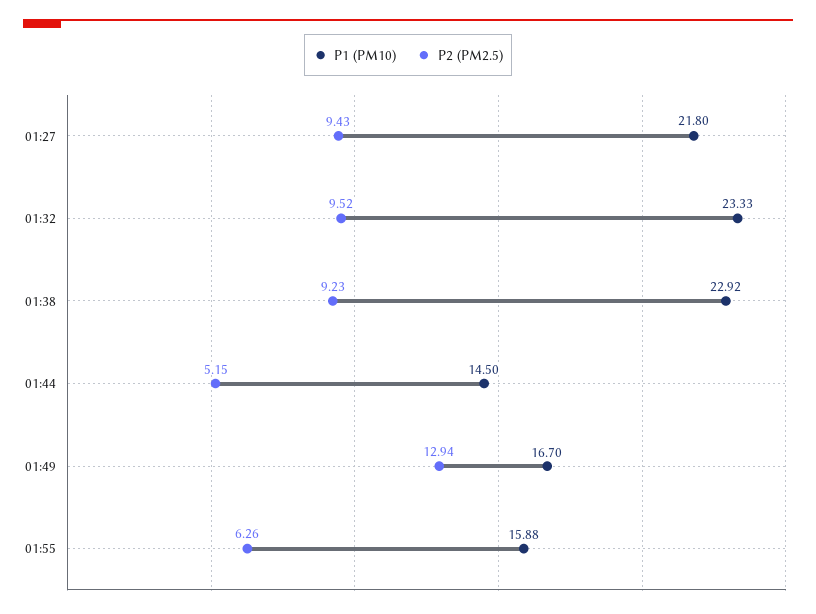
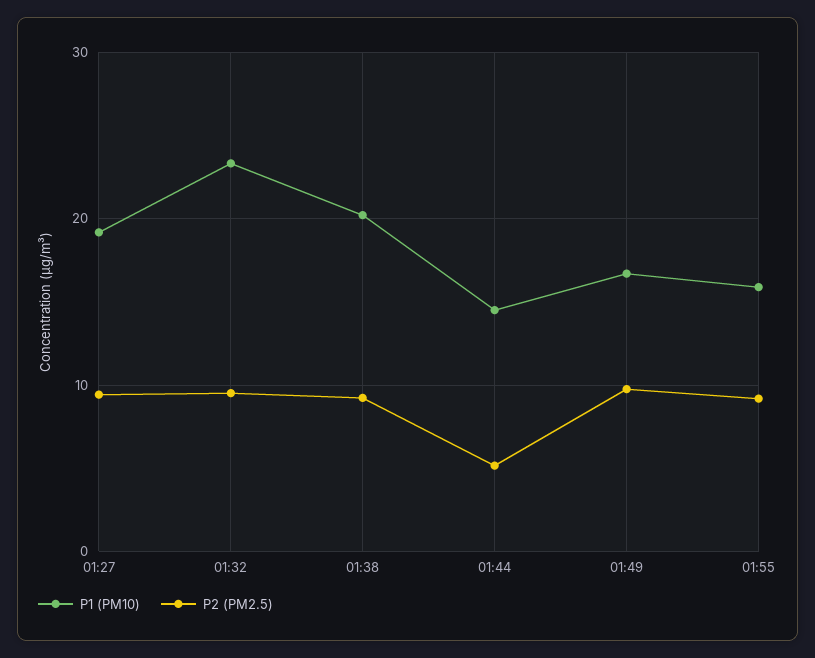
P1 (PM10), 01:27: 21.8 -> 19
P1 (PM10), 01:38: 22.92 -> 20
P2 (PM2.5), 01:49: 12.94 -> 10
P2 (PM2.5), 01:55: 6.26 -> 9

